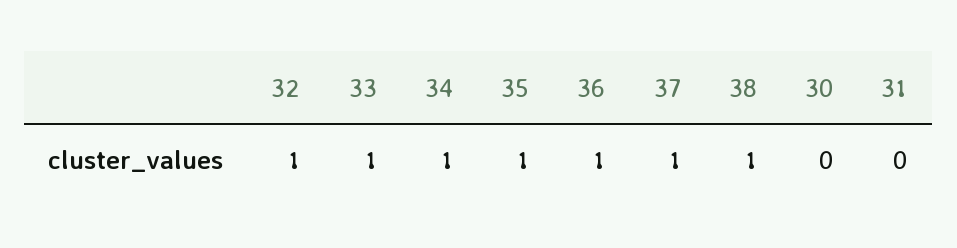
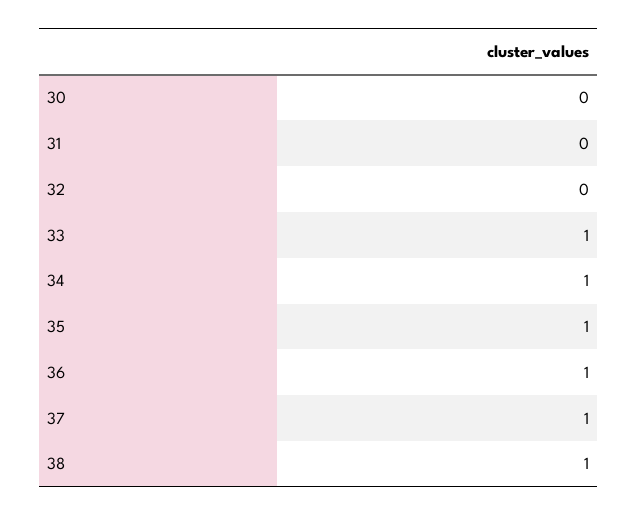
32: 1 -> 0

